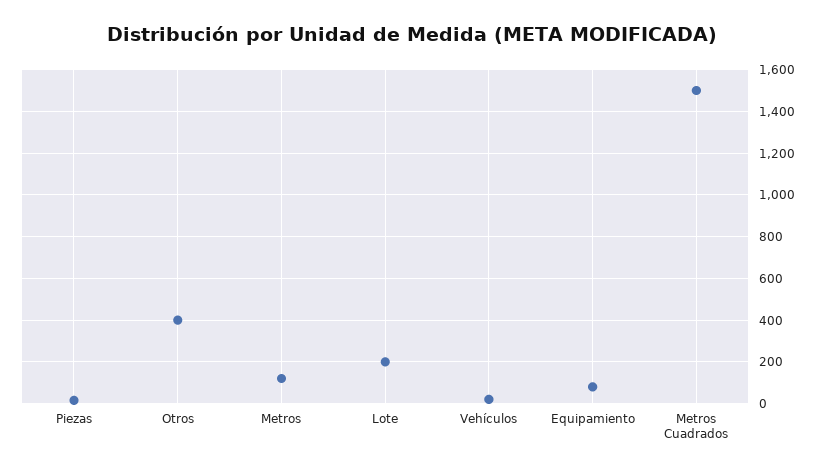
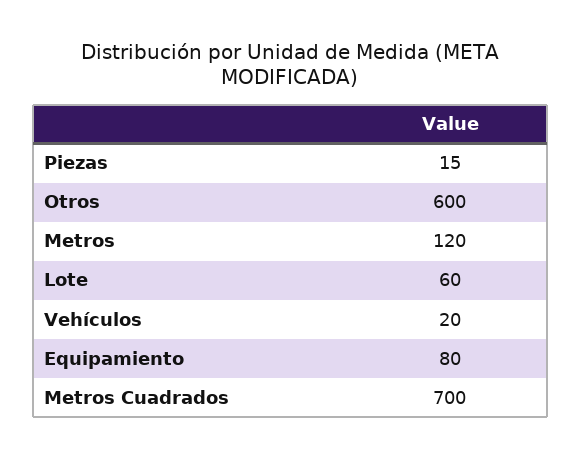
Otros: 400 -> 600
Lote: 200 -> 60
Metros Cuadrados: 1500 -> 700

